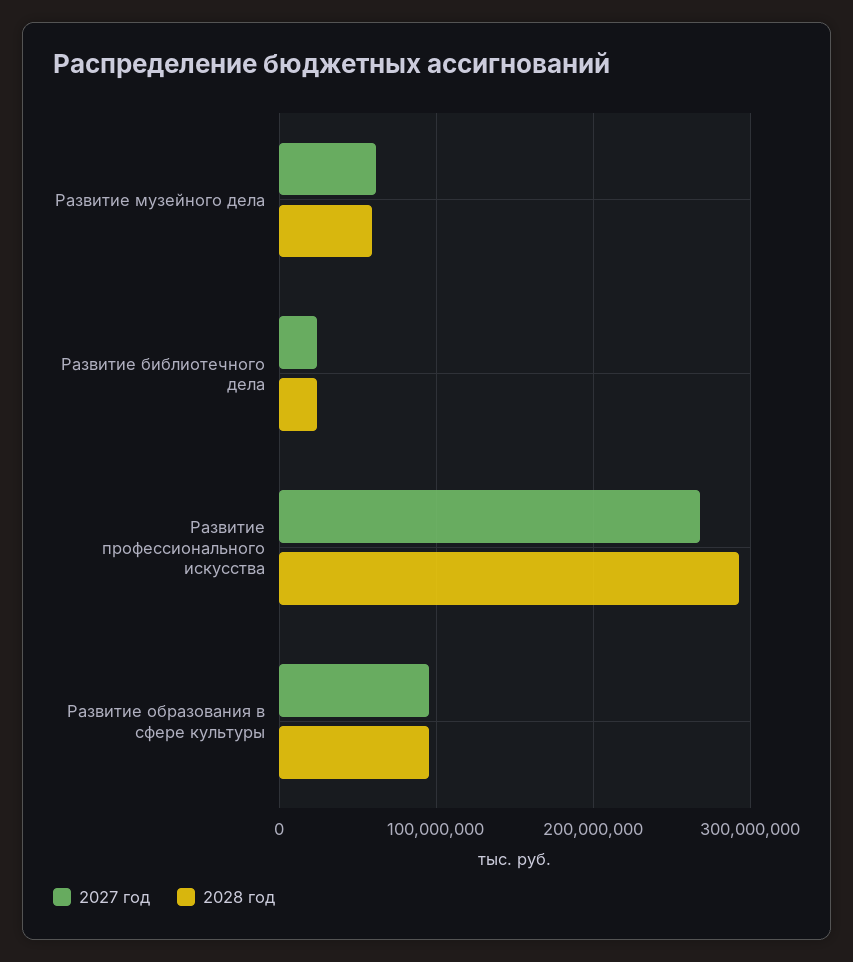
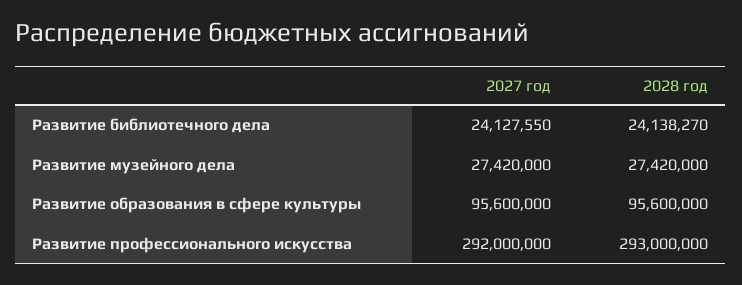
2027 год, Развитие музейного дела: 60000000 -> 27420000
2028 год, Развитие музейного дела: 60000000 -> 27420000
2027 год, Развитие профессионального искусства: 270000000 -> 292000000

